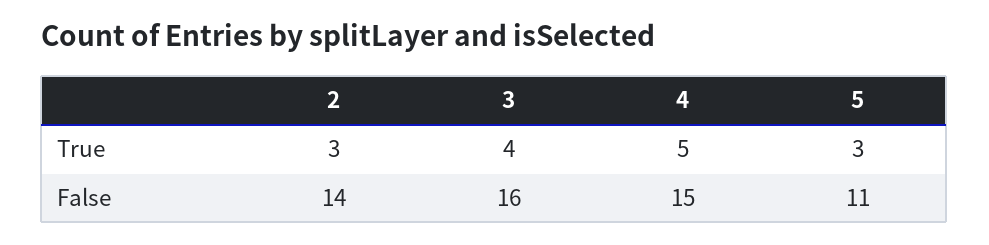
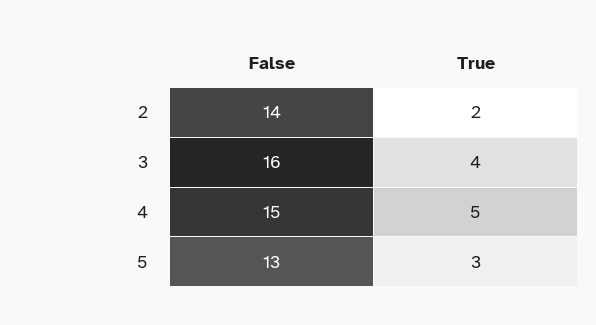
2, True: 3 -> 2
5, False: 11 -> 13

